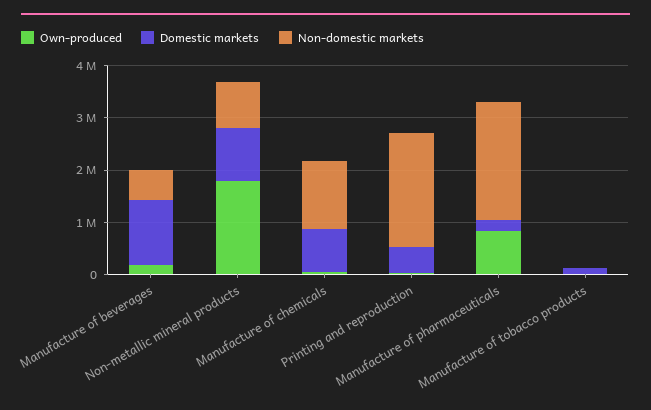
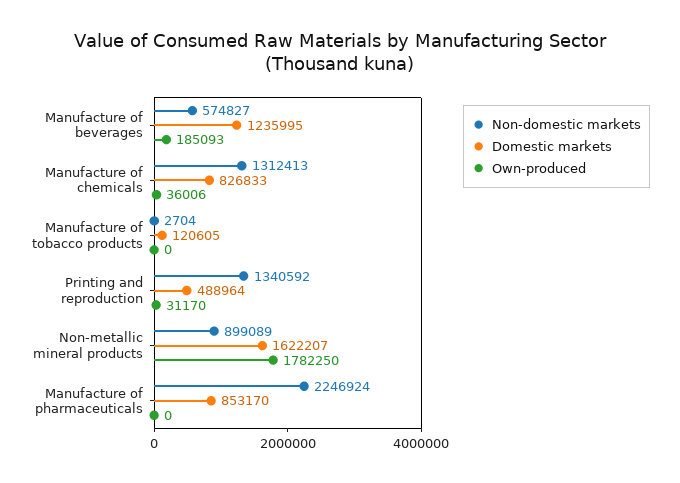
Domestic markets, Non-metallic mineral products: 1000000 -> 1622207
Non-domestic markets, Printing and reproduction: 2200000 -> 1340592
Own-produced, Manufacture of pharmaceuticals: 800000 -> 0
Domestic markets, Manufacture of pharmaceuticals: 200000 -> 853170

